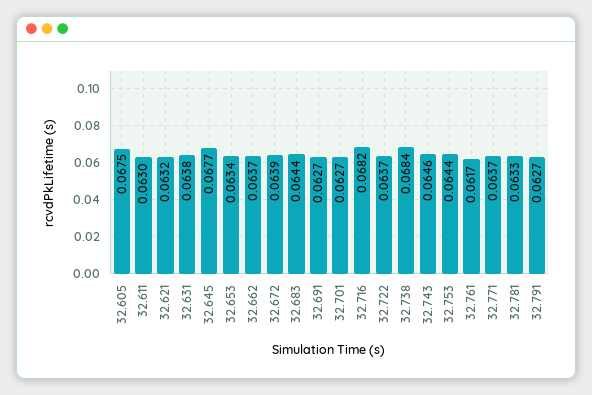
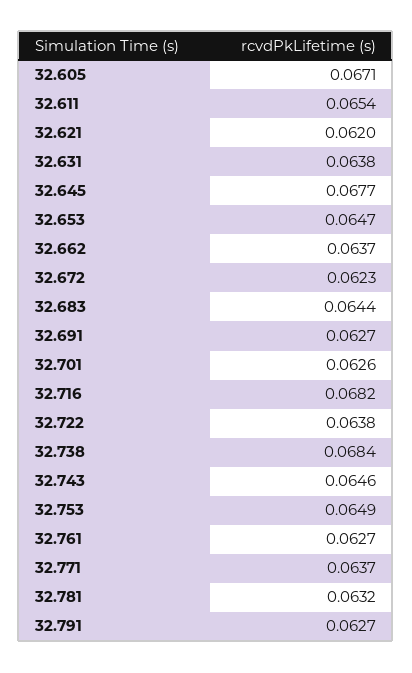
32.605: 0.0675 -> 0.0671
32.611: 0.063 -> 0.0654
32.621: 0.0632 -> 0.062
32.653: 0.0634 -> 0.0647
32.672: 0.0639 -> 0.0623
32.701: 0.0627 -> 0.0626
32.722: 0.0637 -> 0.0638
32.753: 0.0644 -> 0.0649
32.761: 0.0617 -> 0.0627
32.781: 0.0633 -> 0.0632

